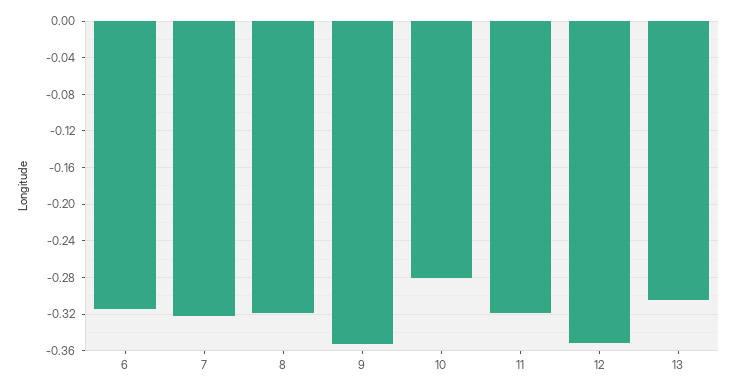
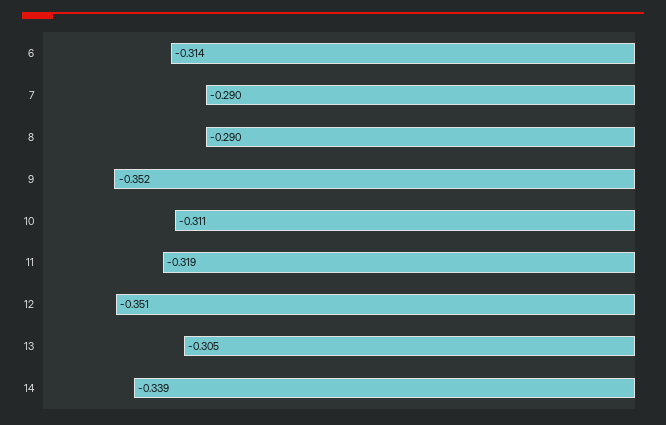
7: -0.32 -> -0.29
8: -0.32 -> -0.29
10: -0.28 -> -0.311
14: none -> -0.339

